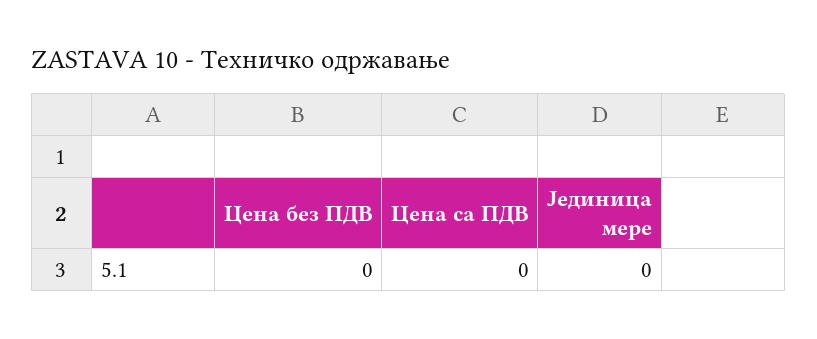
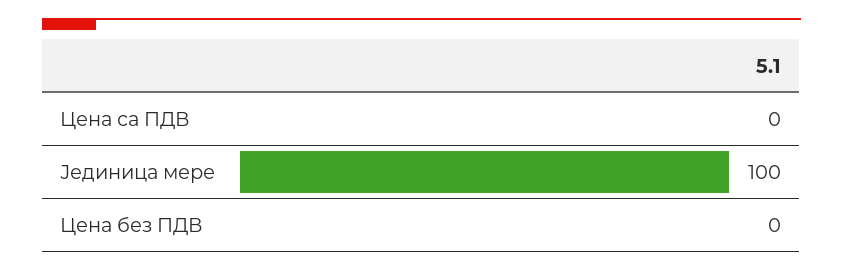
Јединица мере: 0 -> 100

